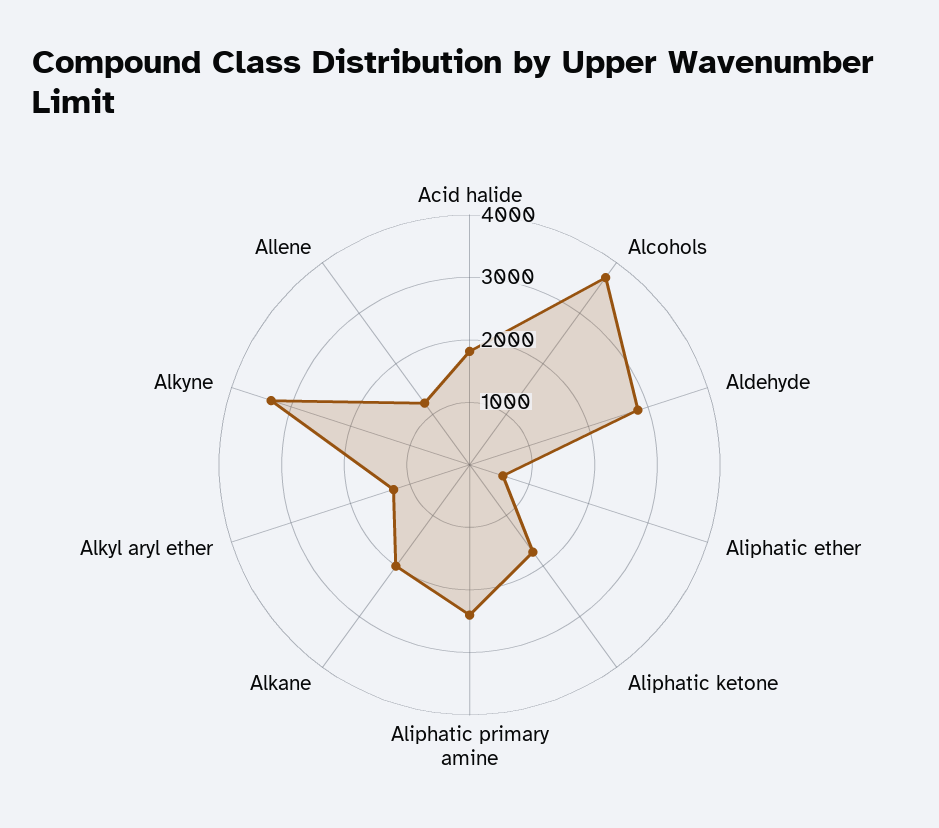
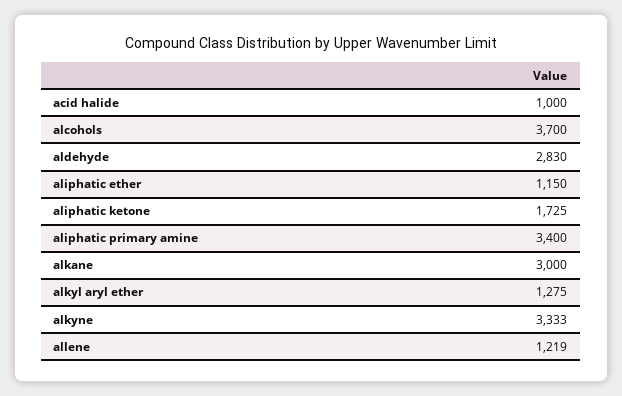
Acid halide: 1800 -> 1000
Aliphatic ether: 600 -> 1150
Aliphatic primary amine: 2400 -> 3400
Alkane: 2000 -> 3000

